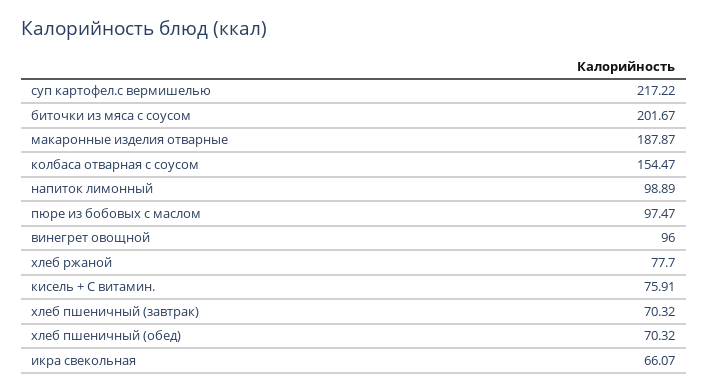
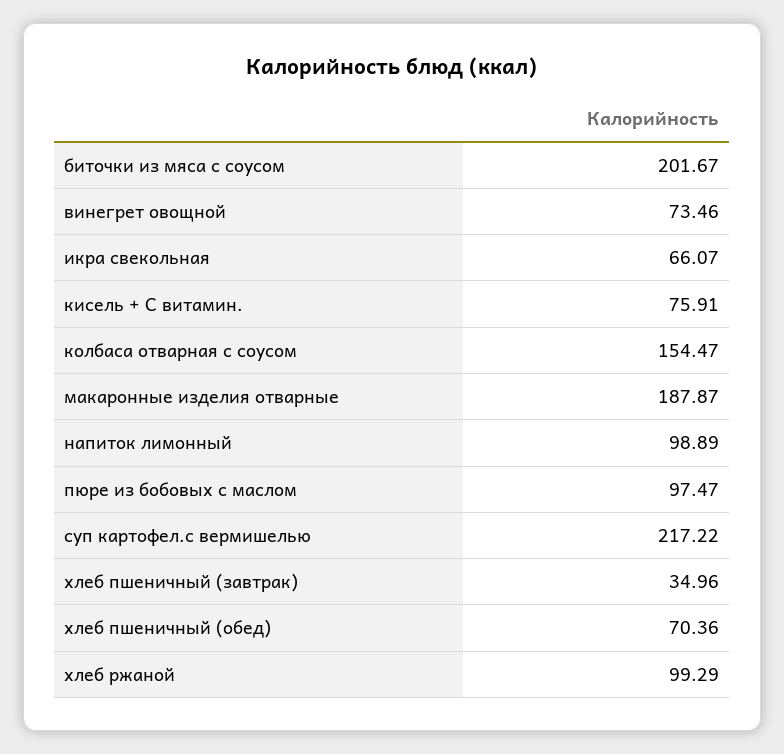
винегрет овощной: 96 -> 73.46
хлеб ржаной: 77.7 -> 99.29
хлеб пшеничный (завтрак): 70.32 -> 34.96
хлеб пшеничный (обед): 70.32 -> 70.36

